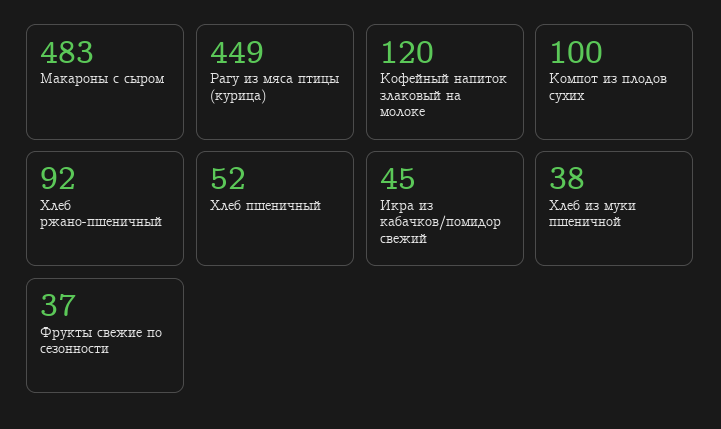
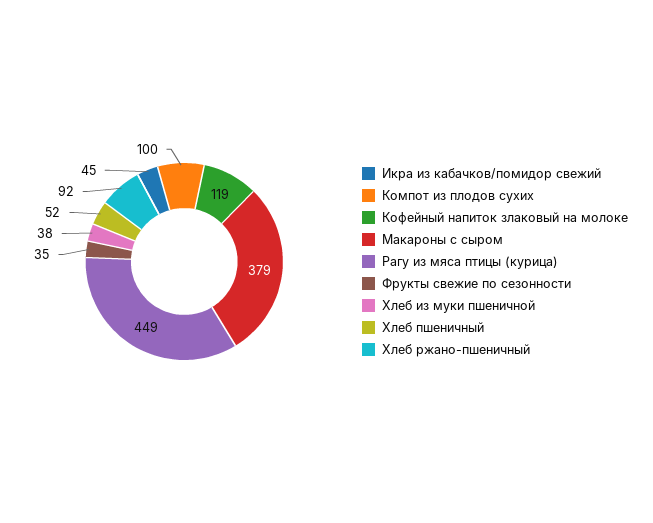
Макароны с сыром: 483 -> 379
Кофейный напиток злаковый на молоке: 120 -> 119
Фрукты свежие по сезонности: 37 -> 35

